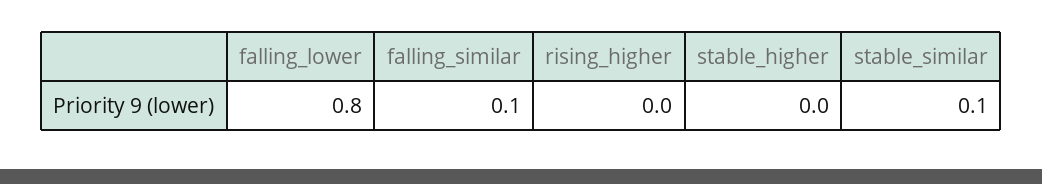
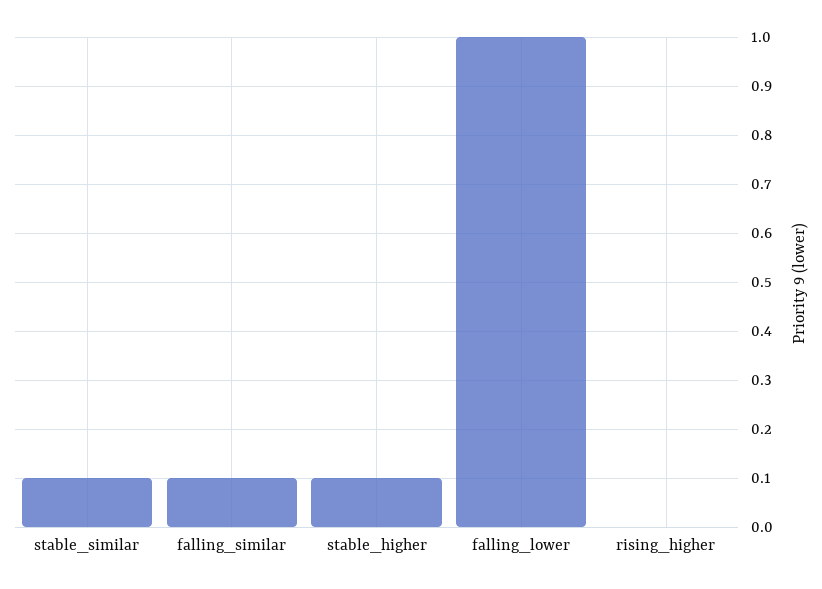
falling_lower: 0.8 -> 1
stable_higher: 0 -> 0.1

